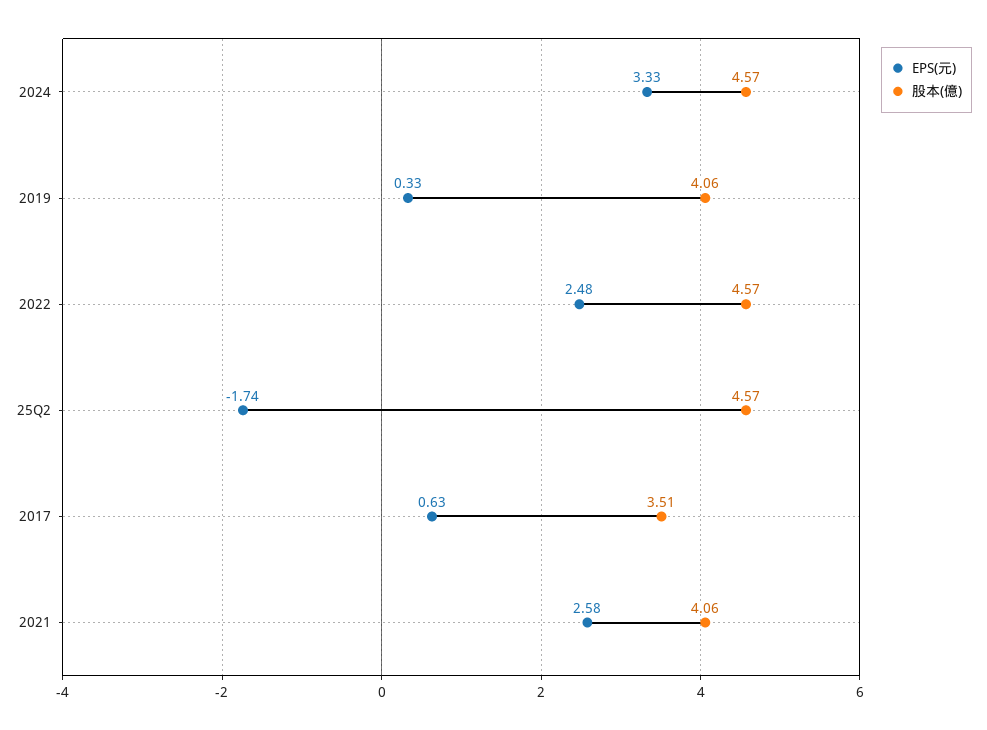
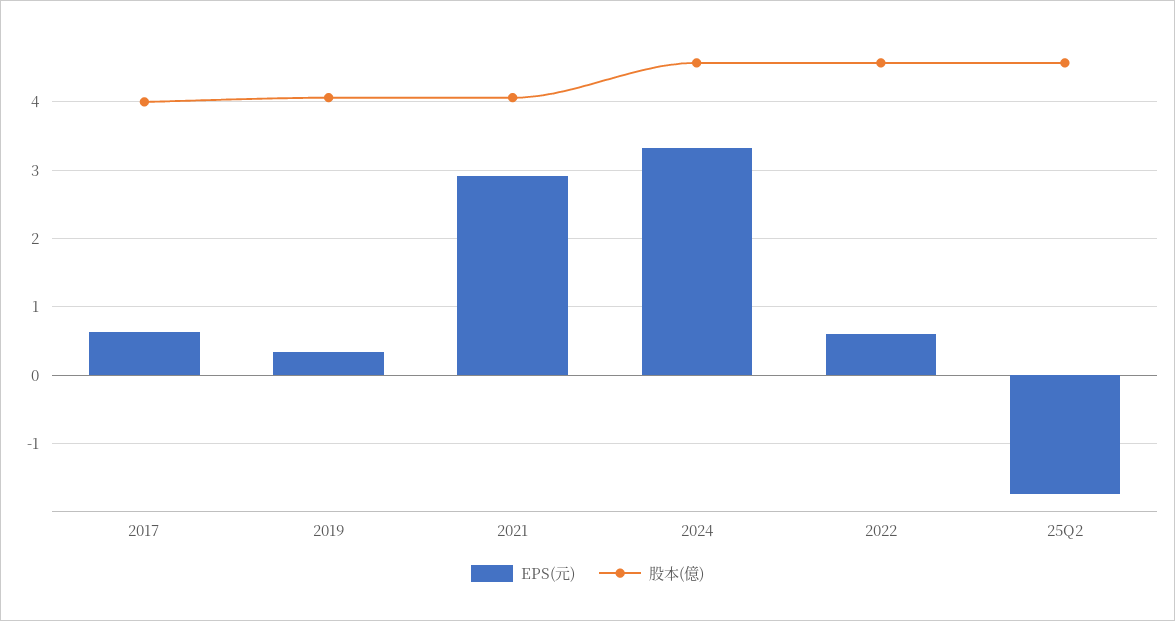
EPS(元), 2022: 2.48 -> 0.6
股本(億), 2017: 3.51 -> 4
EPS(元), 2021: 2.58 -> 2.9

